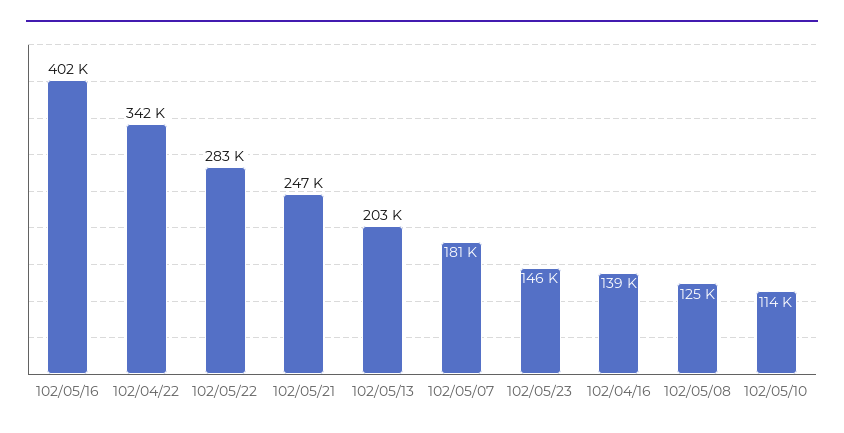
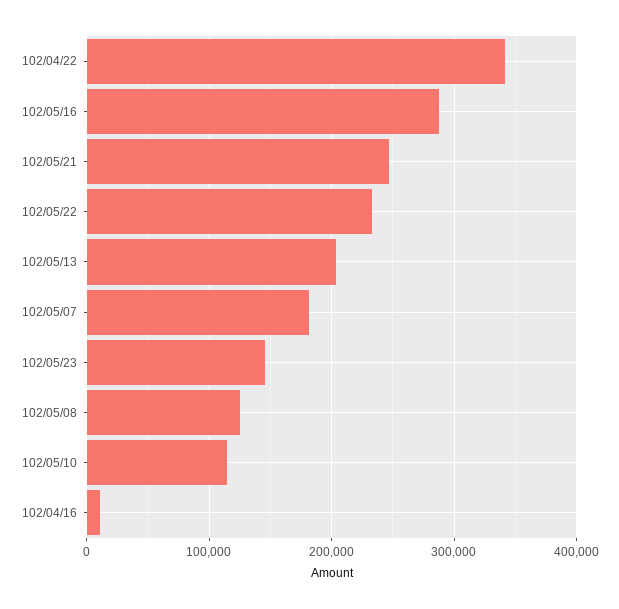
102/05/16: 402000 -> 290000
102/05/22: 283000 -> 230000
102/04/16: 139000 -> 10000

